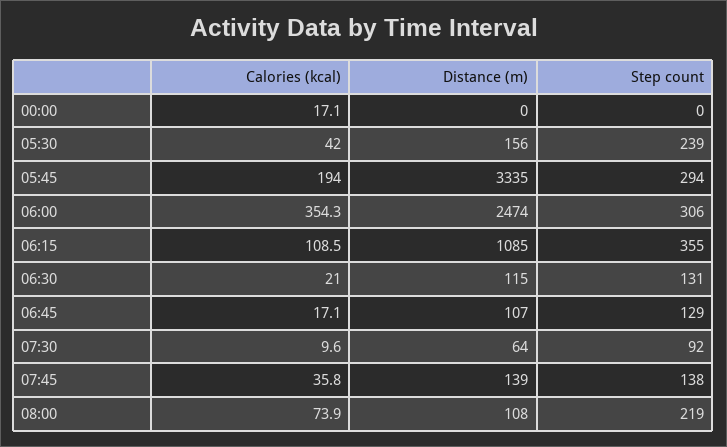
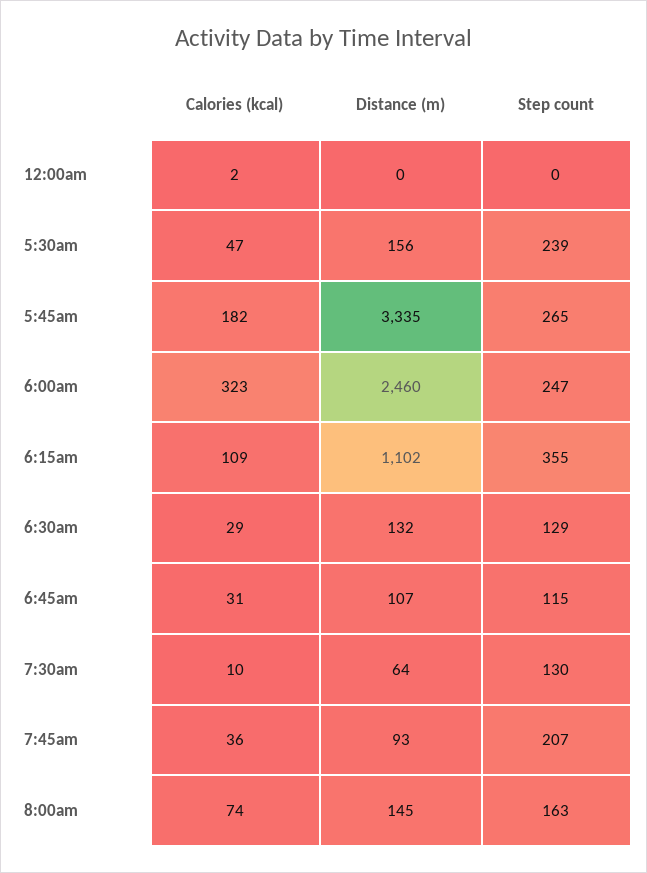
Calories (kcal), 00:00: 17.1 -> 2
Calories (kcal), 05:30: 42 -> 47
Calories (kcal), 05:45: 194 -> 182
Step count, 05:45: 294 -> 265
Calories (kcal), 06:00: 354.3 -> 323
Distance (m), 06:00: 2474 -> 2460
Step count, 06:00: 306 -> 247
Distance (m), 06:15: 1085 -> 1102
Calories (kcal), 06:30: 21 -> 29
Distance (m), 06:30: 115 -> 132
Step count, 06:30: 131 -> 129
Calories (kcal), 06:45: 17.1 -> 31
Step count, 06:45: 129 -> 115
Step count, 07:30: 92 -> 130
Distance (m), 07:45: 139 -> 93
Step count, 07:45: 138 -> 207
Distance (m), 08:00: 108 -> 145
Step count, 08:00: 219 -> 163

